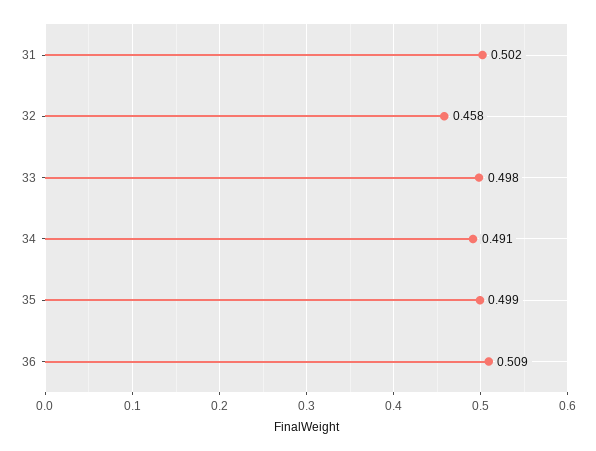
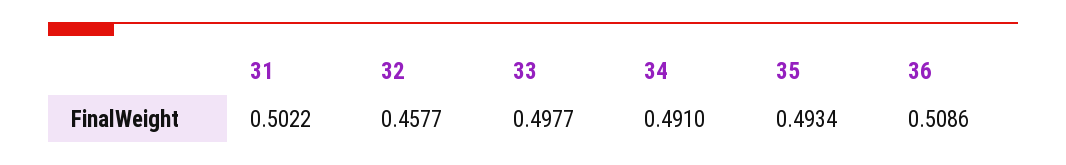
35: 0.499 -> 0.4934

